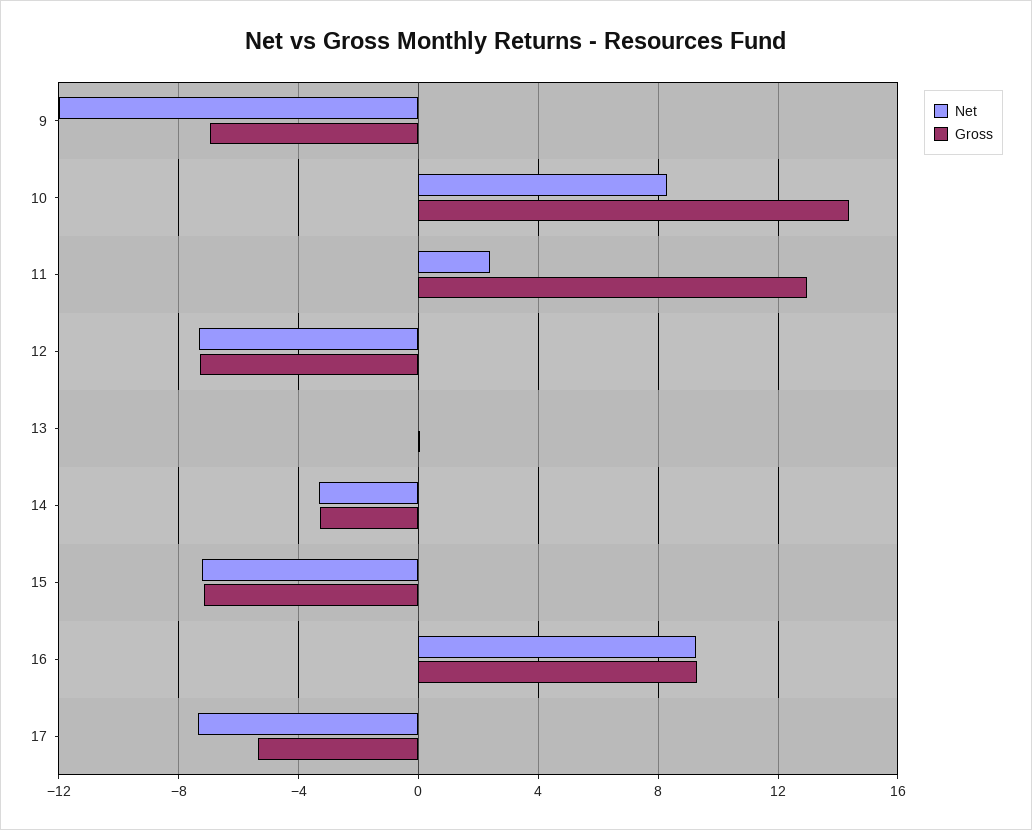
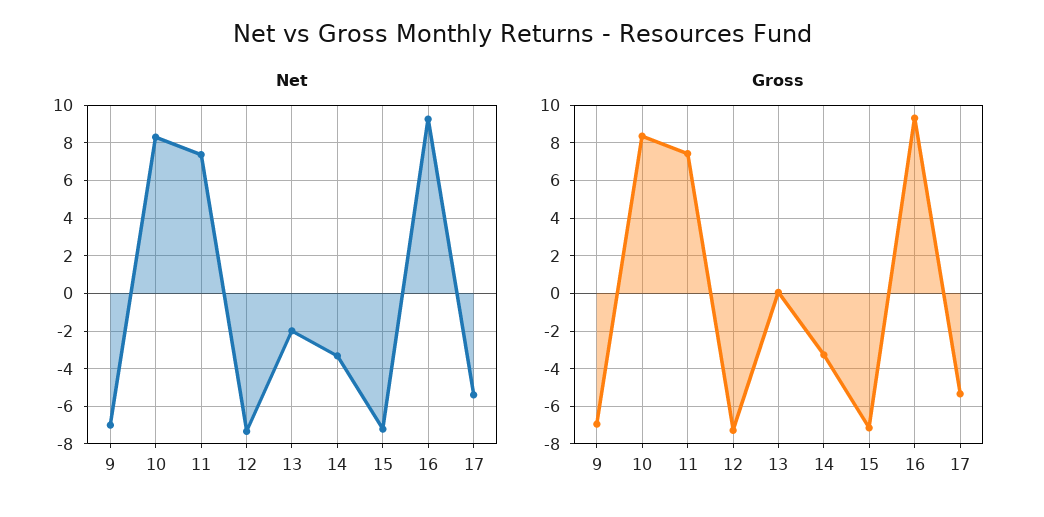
Net, 9: -12 -> -7
Gross, 10: 14.5 -> 8.5
Net, 11: 2.5 -> 7.5
Gross, 11: 13 -> 7.5
Net, 13: 0 -> -2
Net, 17: -7.5 -> -5.5

